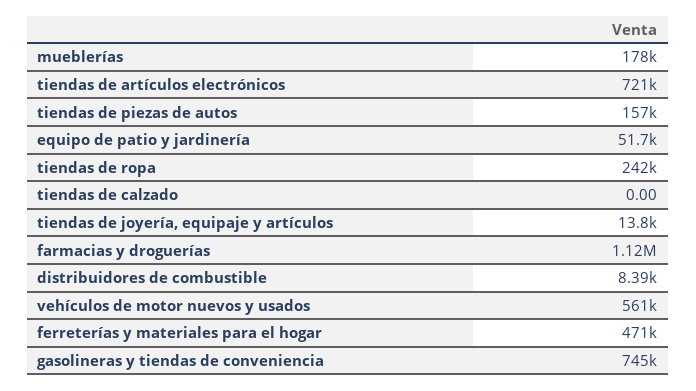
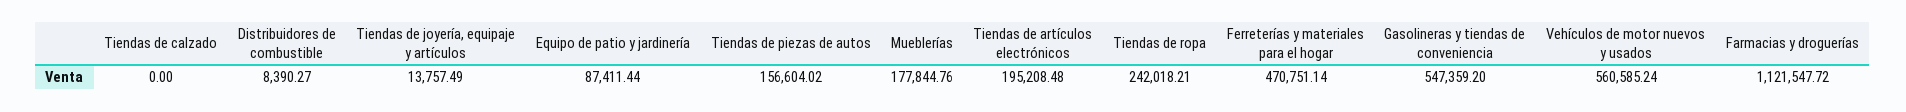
tiendas de artículos electrónicos: 721000 -> 195208.48
equipo de patio y jardinería: 51700 -> 87411.44
gasolineras y tiendas de conveniencia: 745000 -> 547359.2

